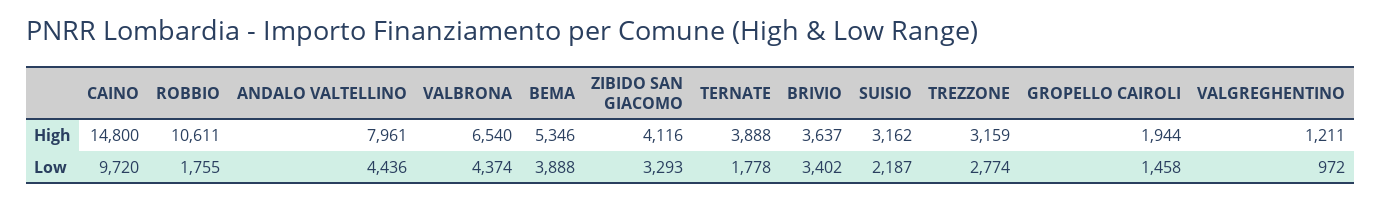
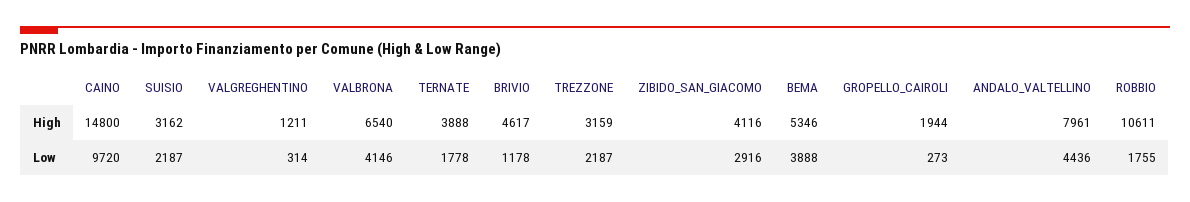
BRIVIO, High: 3637 -> 4617
VALBRONA, Low: 4374 -> 4146
ZIBIDO SAN GIACOMO, Low: 3293 -> 2916
BRIVIO, Low: 3402 -> 1178
TREZZONE, Low: 2774 -> 2187
GROPELLO CAIROLI, Low: 1458 -> 273
VALGREGHENTINO, Low: 972 -> 314

